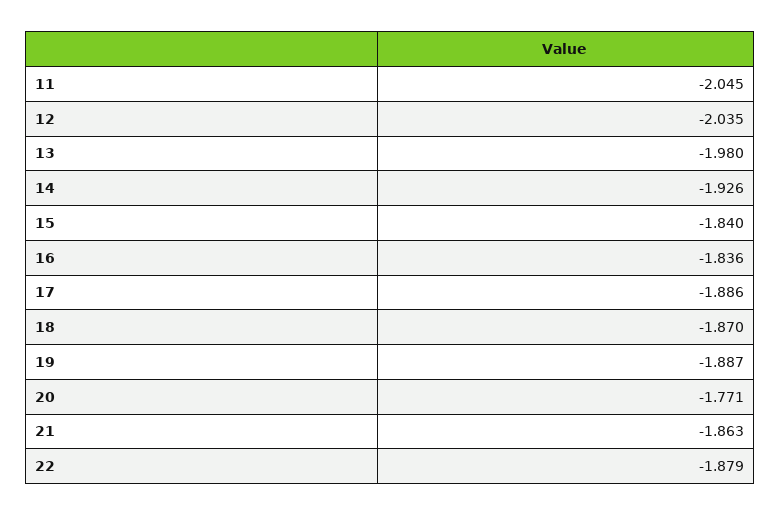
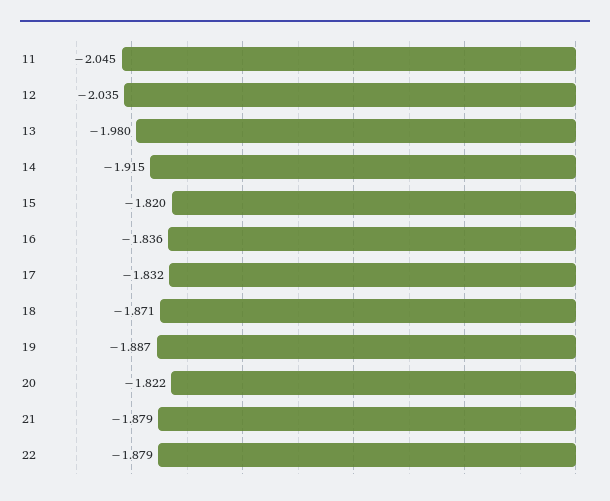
14: -1.926 -> -1.915
15: -1.84 -> -1.82
17: -1.886 -> -1.832
18: -1.87 -> -1.871
20: -1.771 -> -1.822
21: -1.863 -> -1.879

